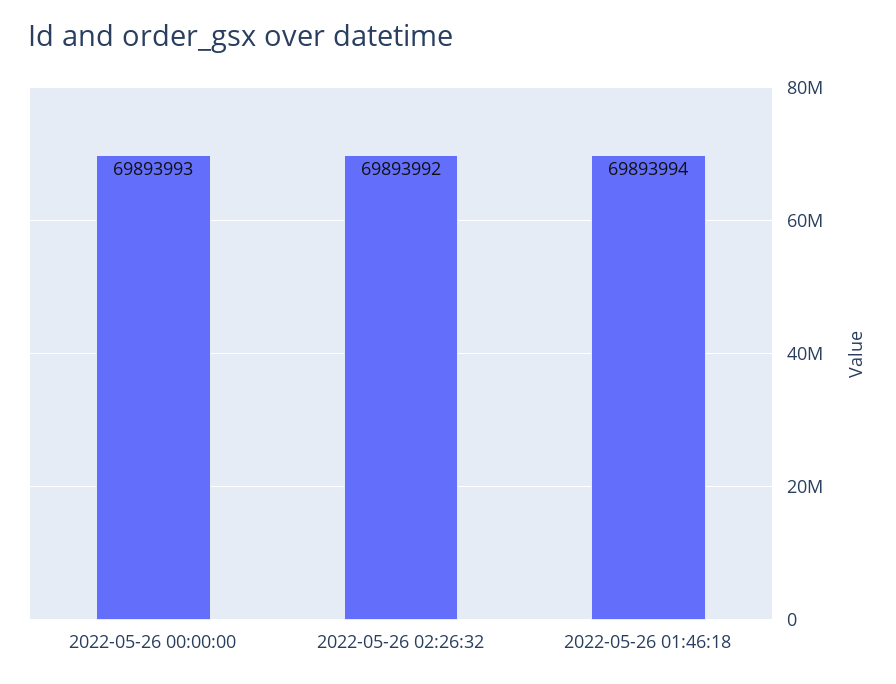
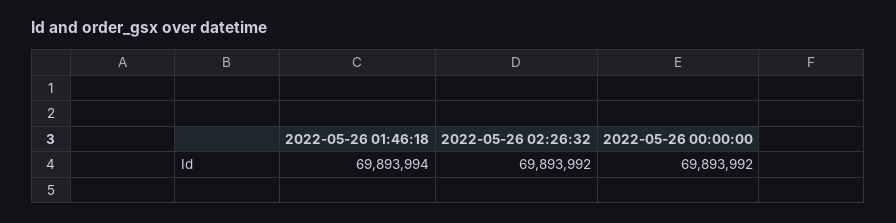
2022-05-26 00:00:00: 69893993 -> 69893992

